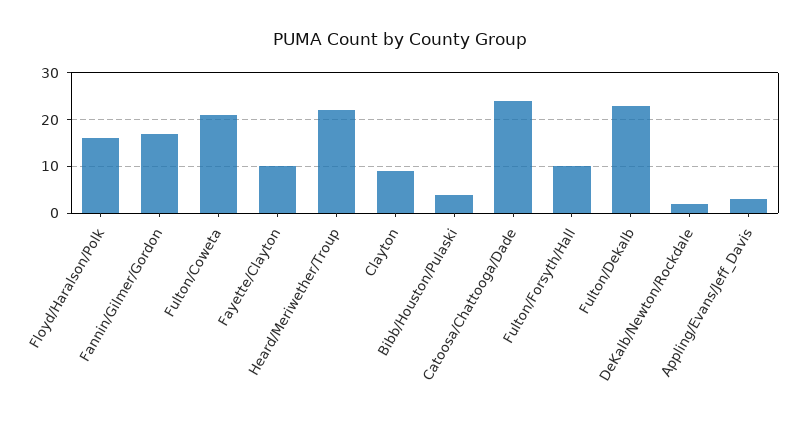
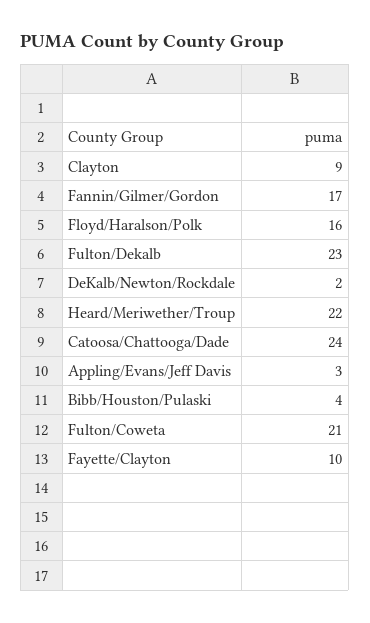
Fulton/Forsyth/Hall: 10 -> none

